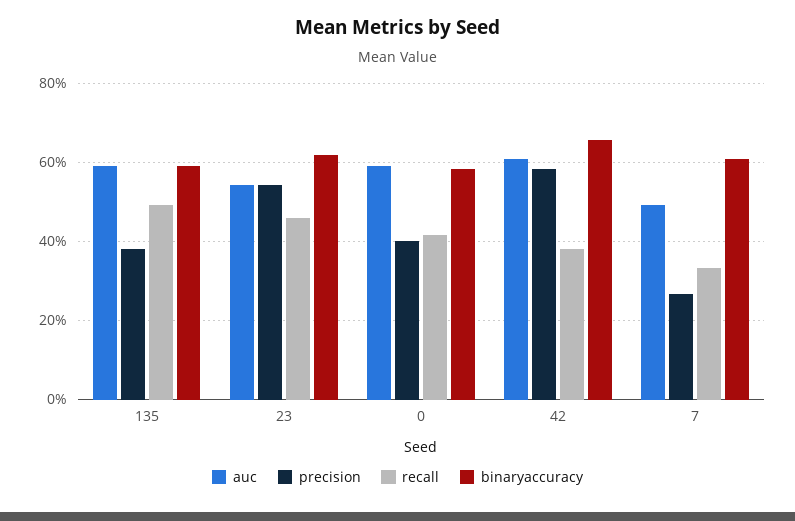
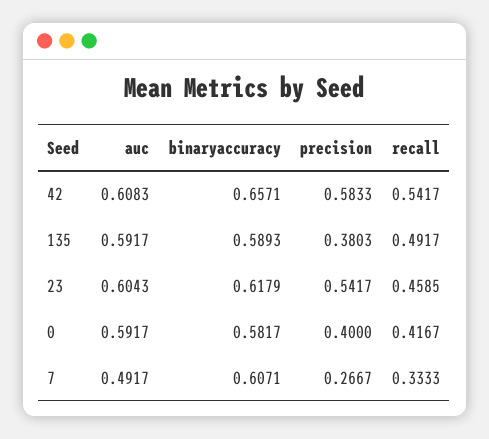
auc, 23: 0.54 -> 0.6043
recall, 42: 0.38 -> 0.5417

